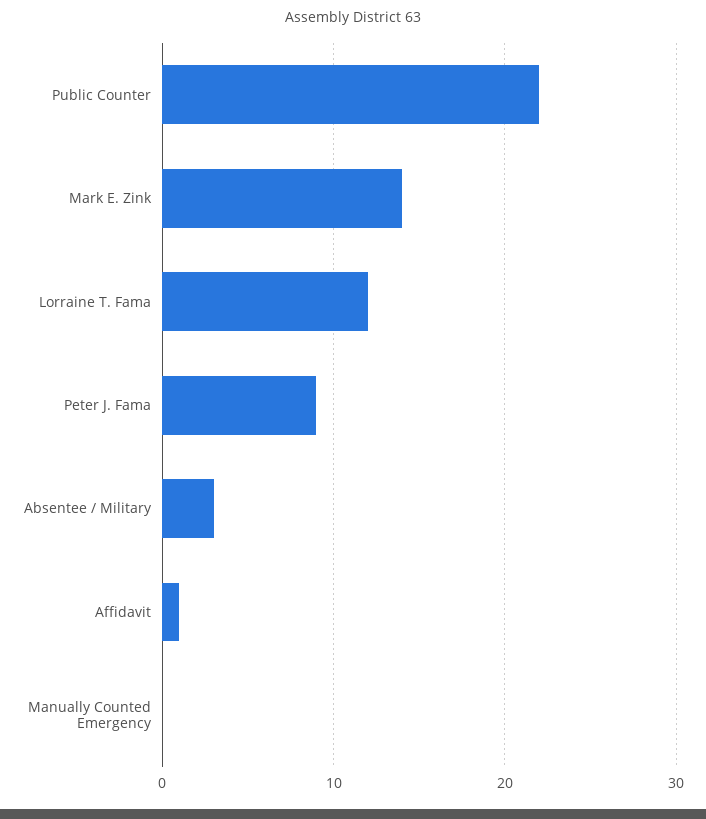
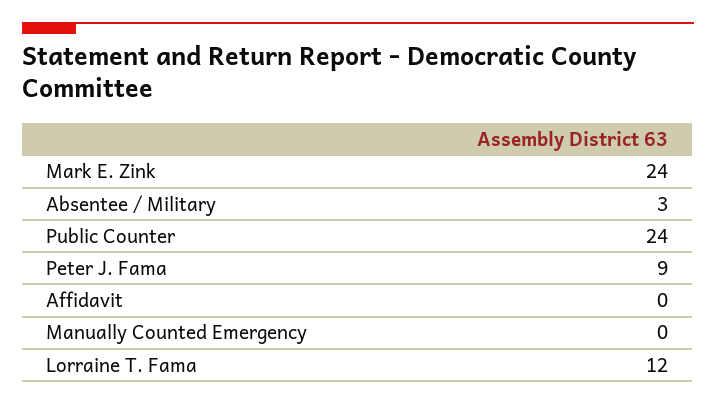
Public Counter: 22 -> 24
Mark E. Zink: 14 -> 24
Affidavit: 1 -> 0

